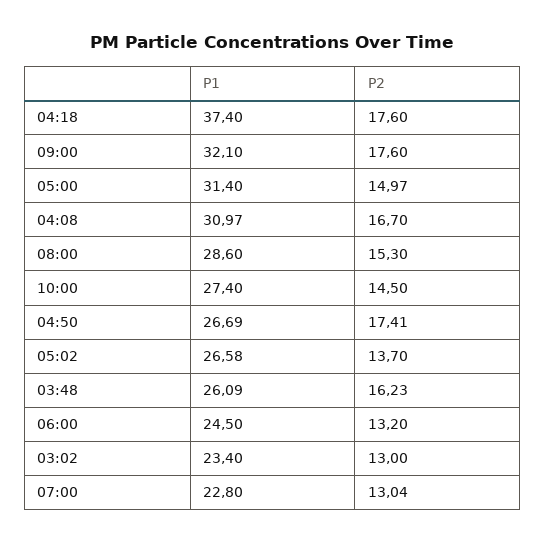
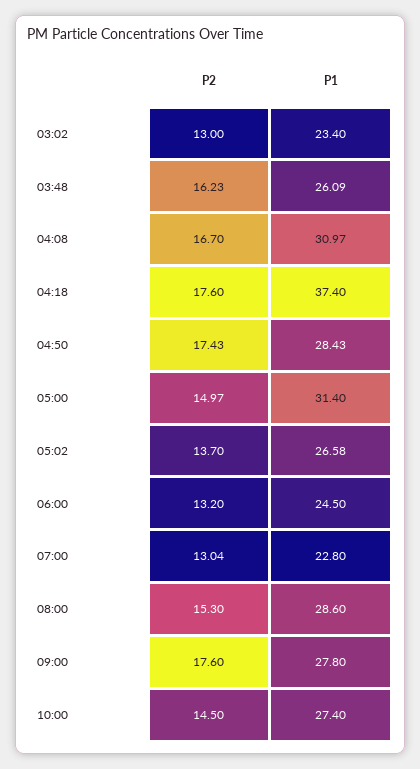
P1, 09:00: 32.1 -> 27.8
P1, 04:50: 26.69 -> 28.43
P2, 04:50: 17.41 -> 17.43

